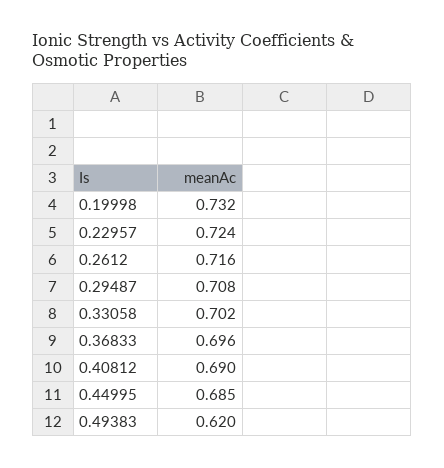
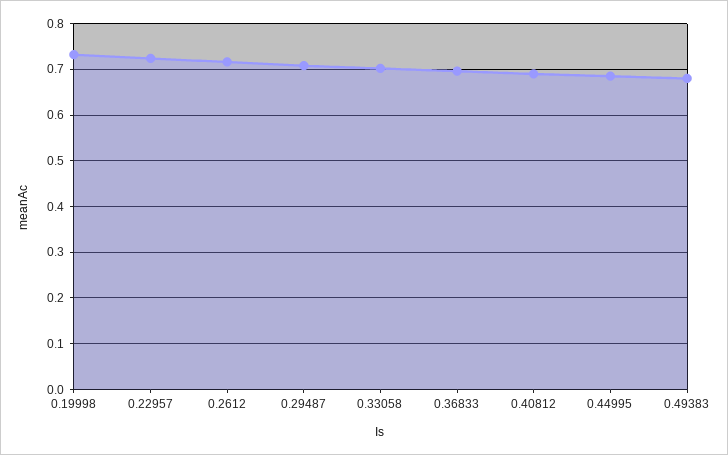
0.49383: 0.62 -> 0.68

